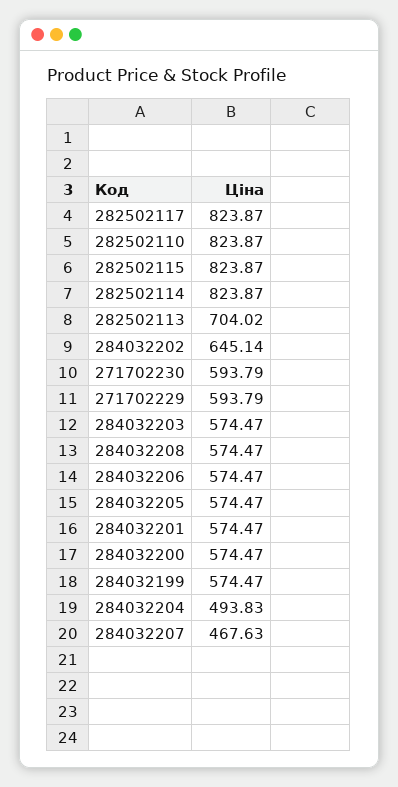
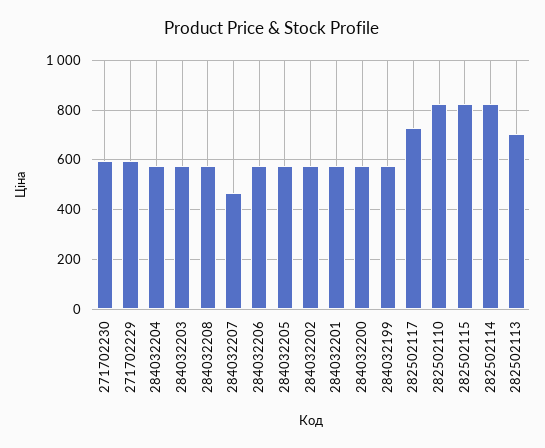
282502117: 823.87 -> 725
284032202: 645.14 -> 575
284032204: 493.83 -> 575

